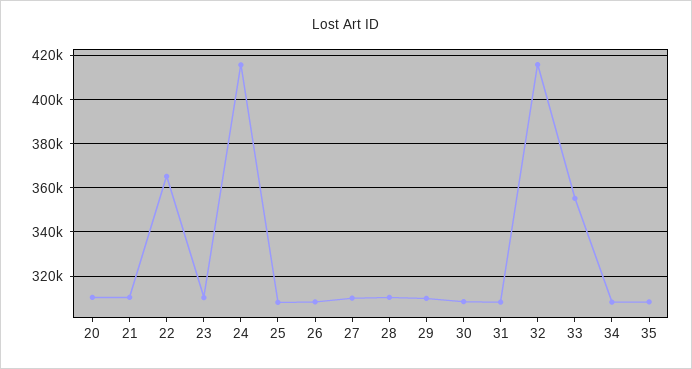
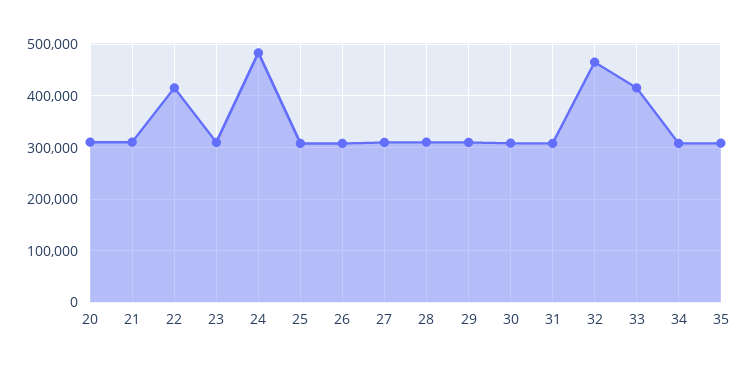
22: 365000 -> 420000
24: 415000 -> 480000
32: 415000 -> 460000
33: 355000 -> 420000

